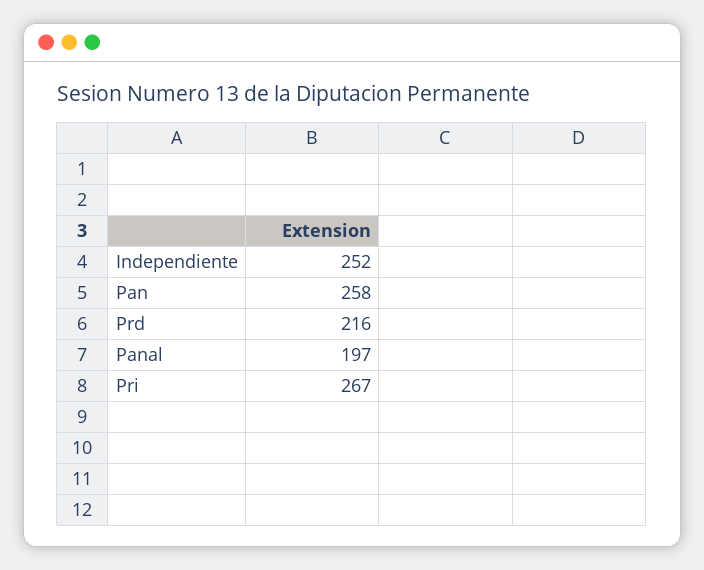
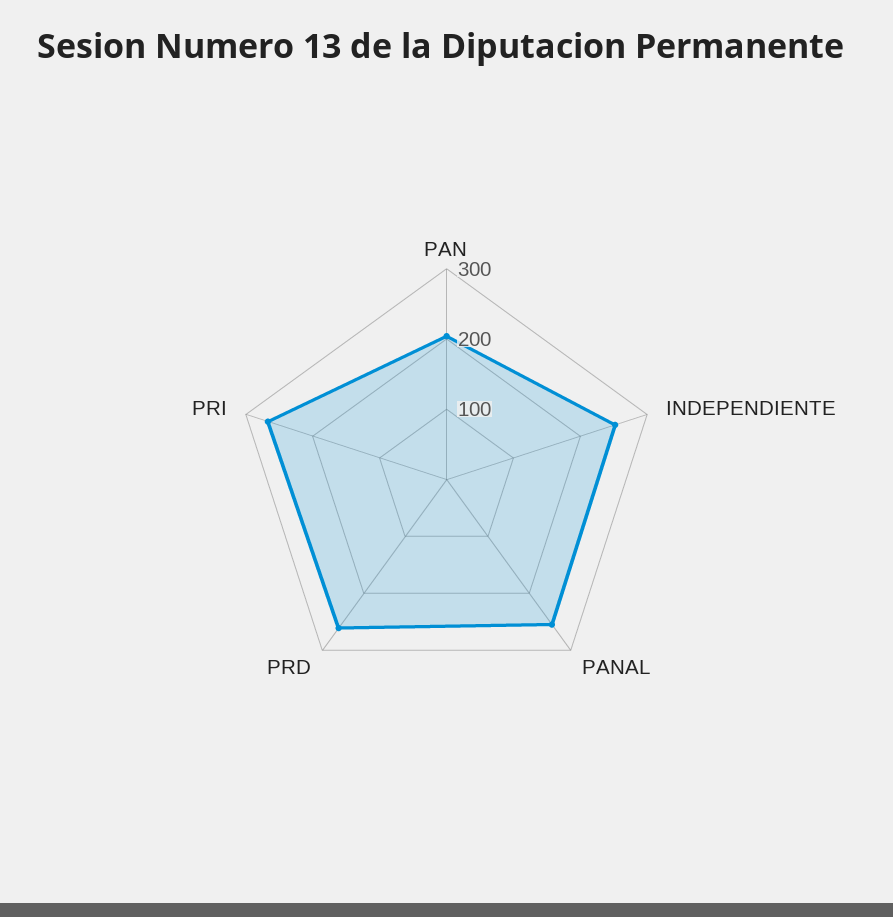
Pan: 258 -> 200
Prd: 216 -> 260
Panal: 197 -> 260

